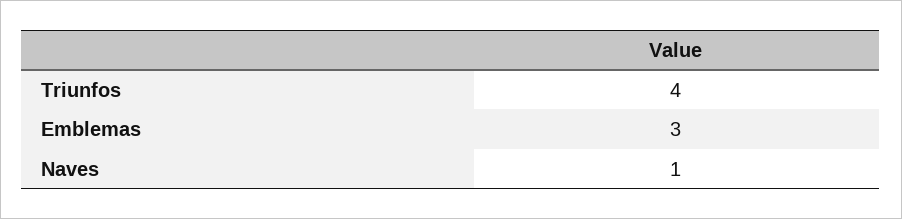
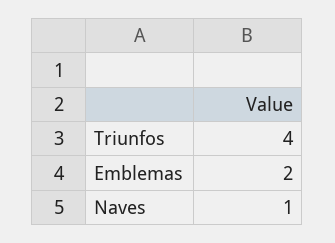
Emblemas: 3 -> 2

